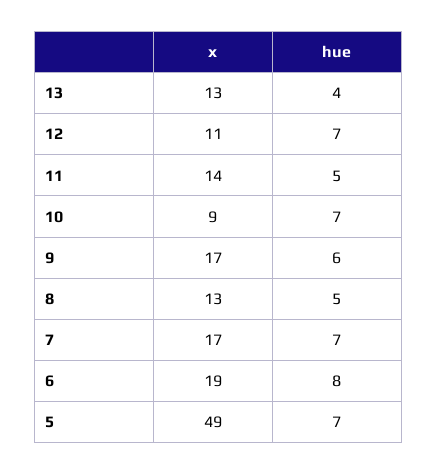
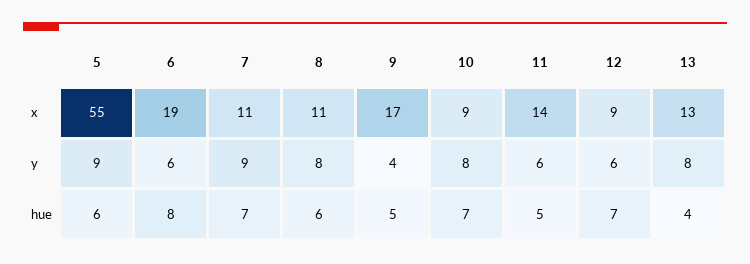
x, 12: 11 -> 9
hue, 9: 6 -> 5
x, 8: 13 -> 11
hue, 8: 5 -> 6
x, 7: 17 -> 11
x, 5: 49 -> 55
hue, 5: 7 -> 6
y, 5: none -> 9
y, 6: none -> 6
y, 7: none -> 9
y, 8: none -> 8
y, 9: none -> 4
y, 10: none -> 8
y, 11: none -> 6
y, 12: none -> 6
y, 13: none -> 8

